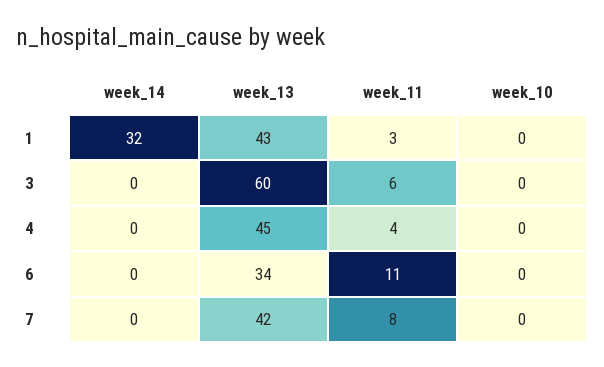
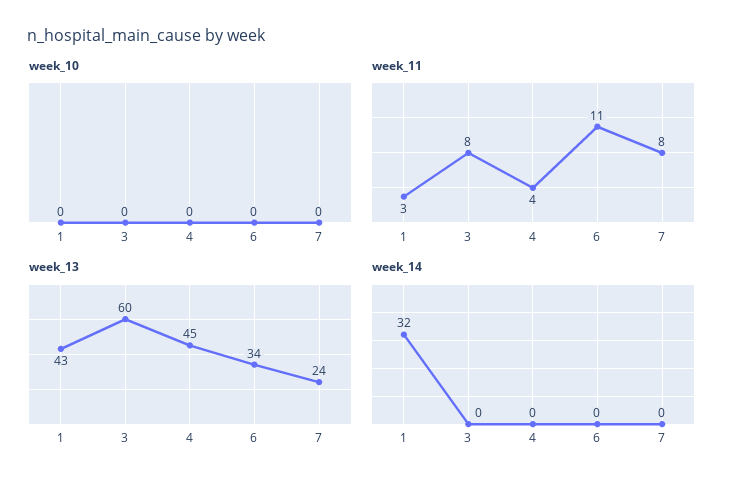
week_11, 3: 6 -> 8
week_13, 7: 42 -> 24

